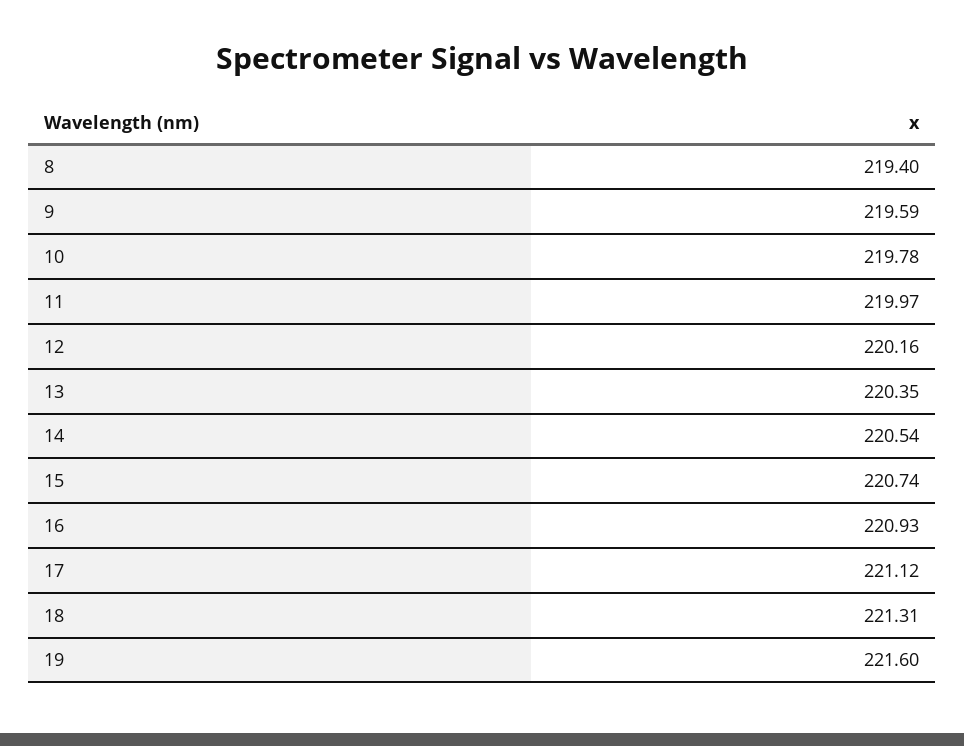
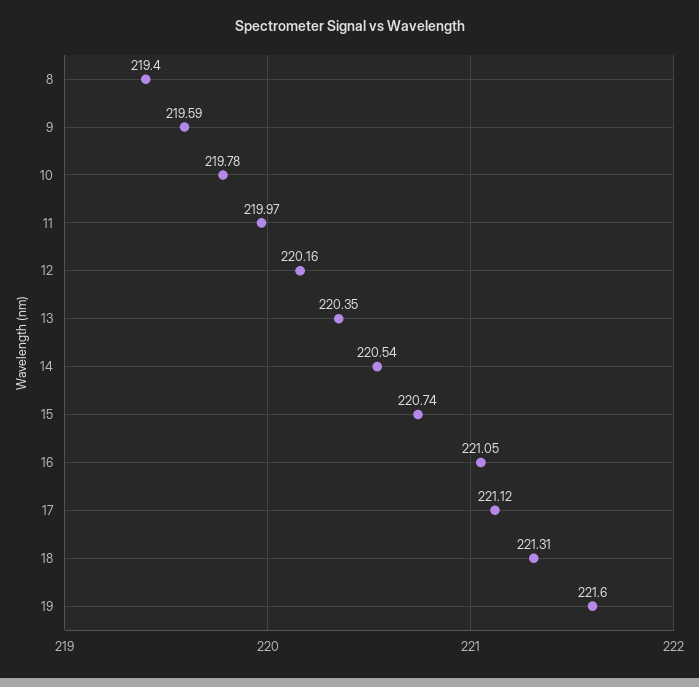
16: 220.93 -> 221.05

